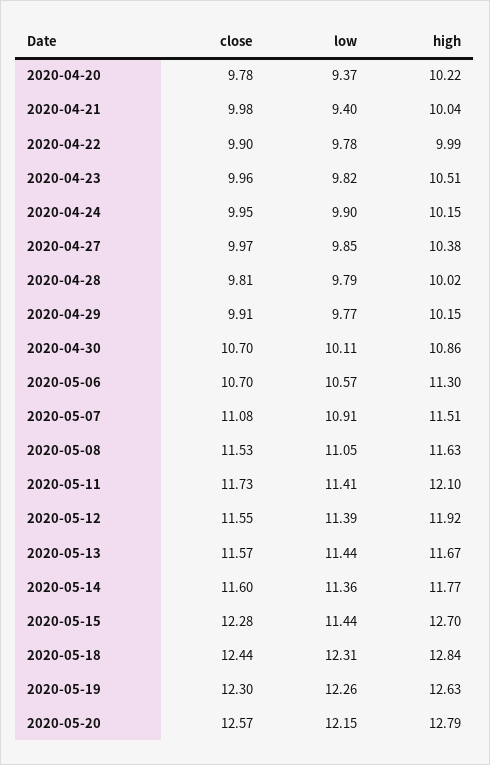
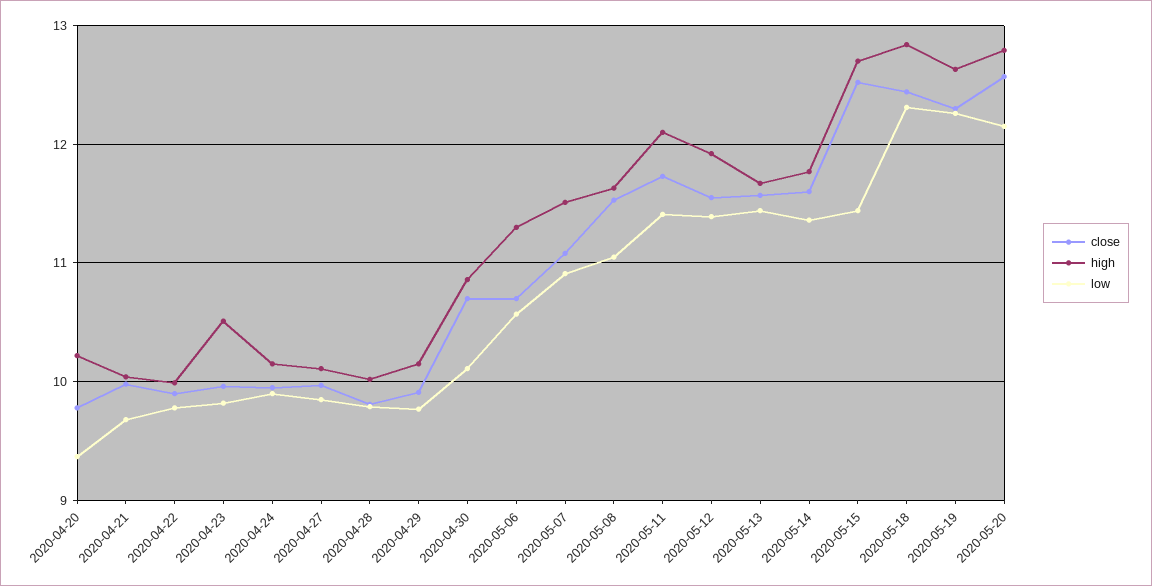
low, 2020-04-21: 9.4 -> 9.7
high, 2020-04-27: 10.38 -> 10.1
close, 2020-05-15: 12.28 -> 12.5

